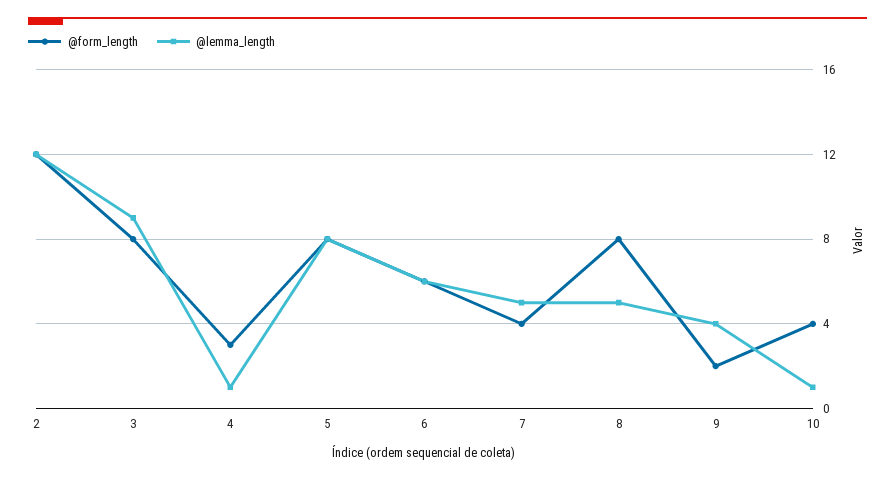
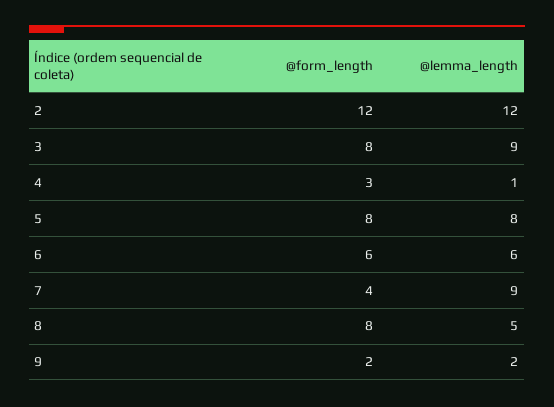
@lemma_length, 7: 5 -> 9
@lemma_length, 9: 4 -> 2
@form_length, 10: 4 -> none
@lemma_length, 10: 1 -> none

